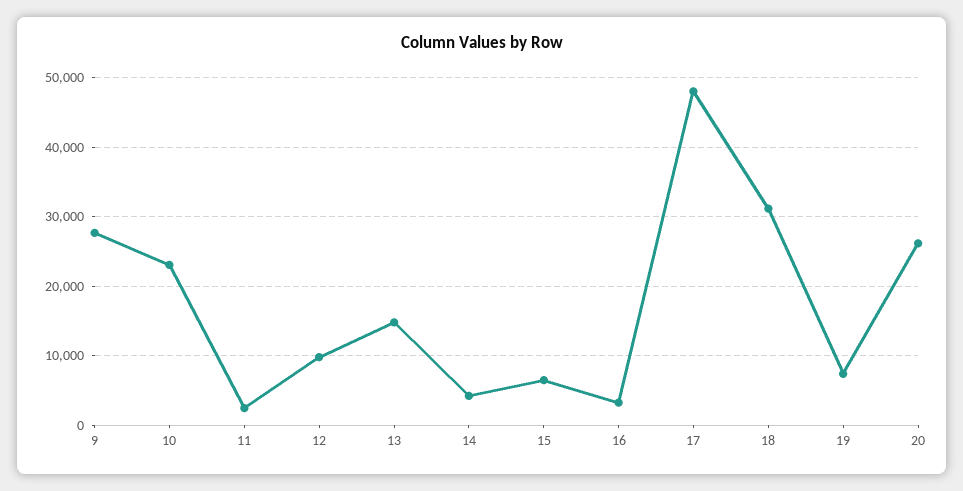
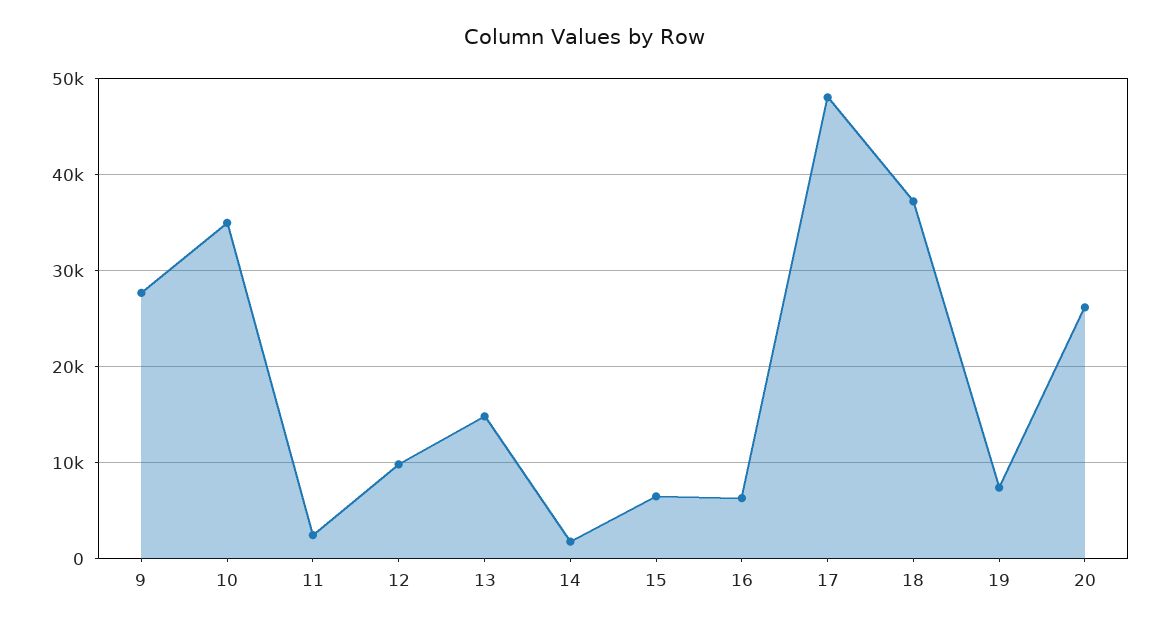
10: 23000 -> 35000
14: 4000 -> 2000
16: 3000 -> 6000
18: 31000 -> 37000

